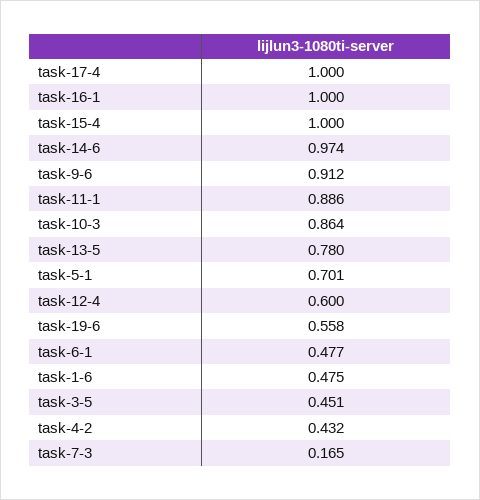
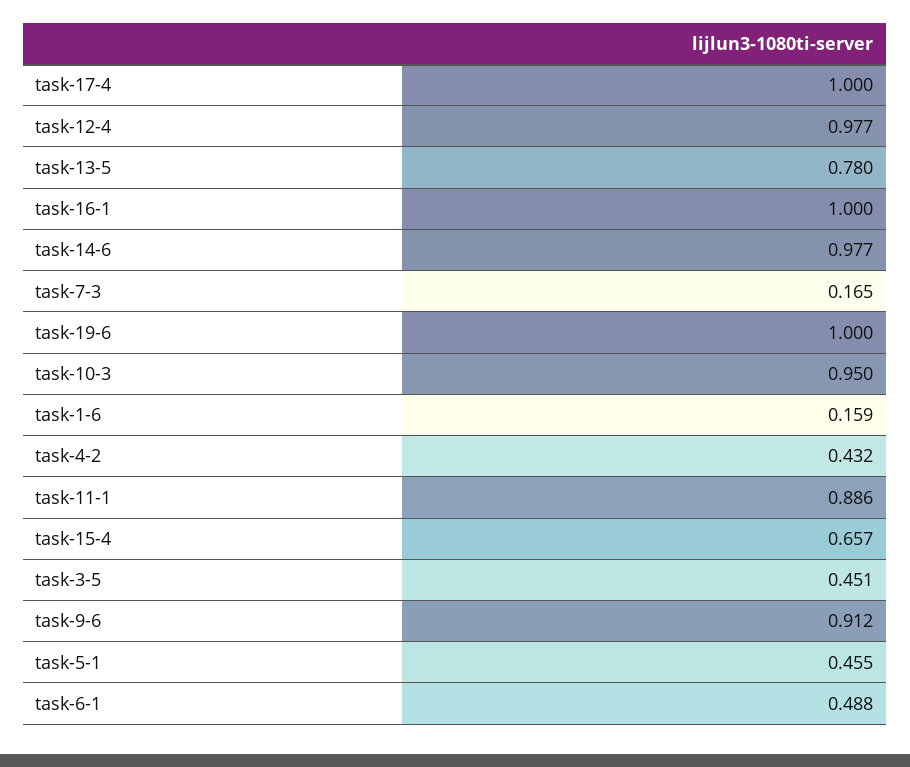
task-15-4: 1 -> 0.657
task-14-6: 0.974 -> 0.977
task-10-3: 0.864 -> 0.95
task-5-1: 0.701 -> 0.455
task-12-4: 0.6 -> 0.977
task-19-6: 0.558 -> 1
task-6-1: 0.477 -> 0.488
task-1-6: 0.475 -> 0.159

